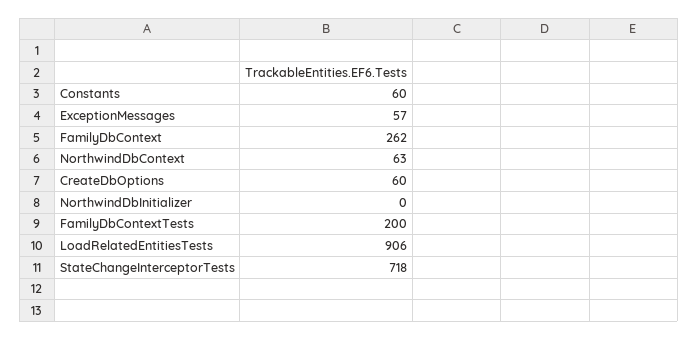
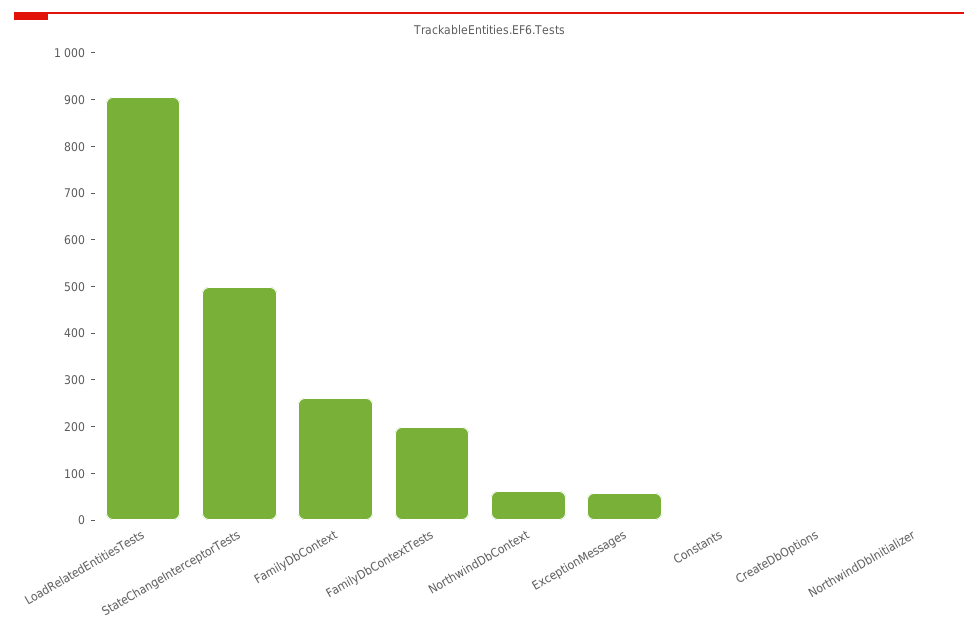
Constants: 60 -> 0
CreateDbOptions: 60 -> 0
StateChangeInterceptorTests: 718 -> 500

